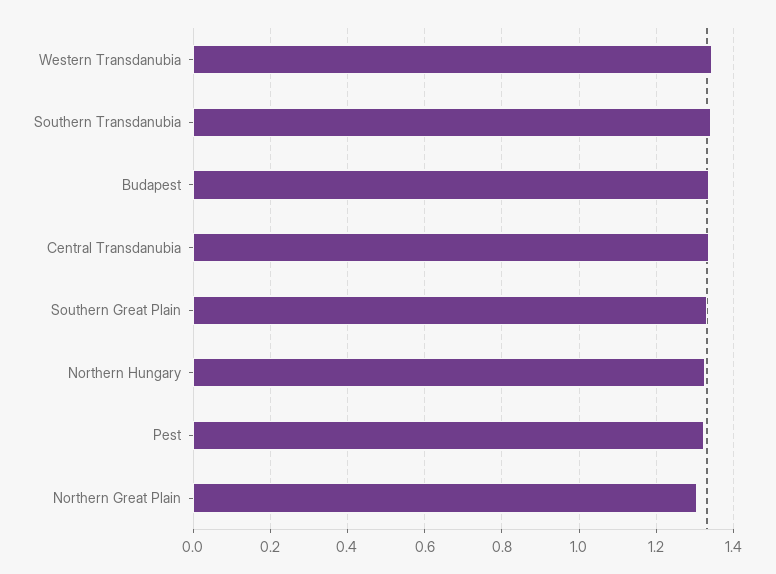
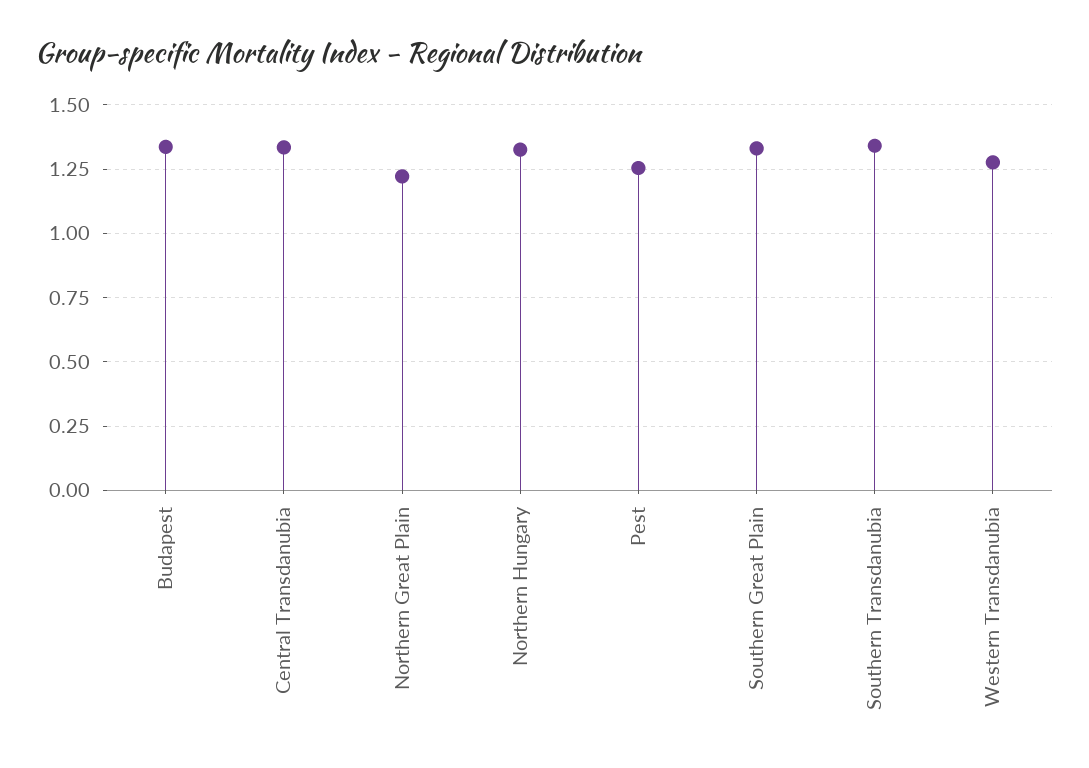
Western Transdanubia: 1.34 -> 1.275
Pest: 1.32 -> 1.25
Northern Great Plain: 1.3 -> 1.225

